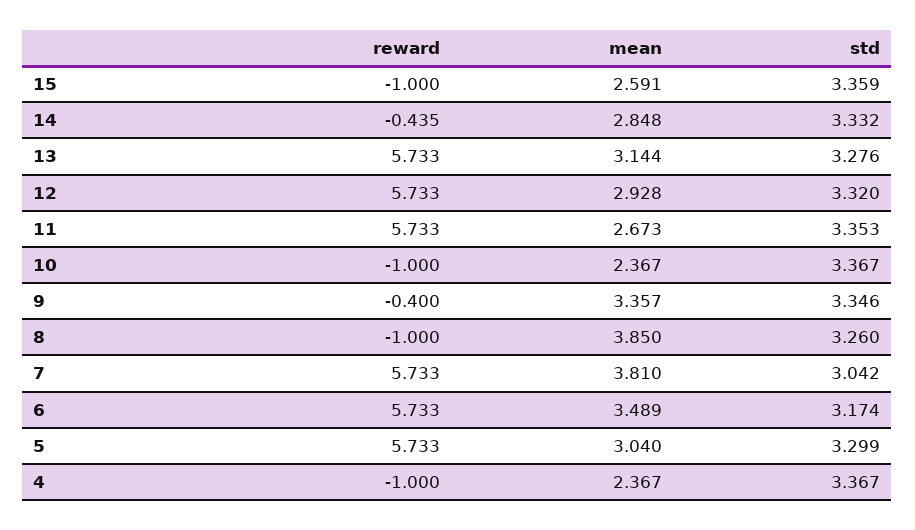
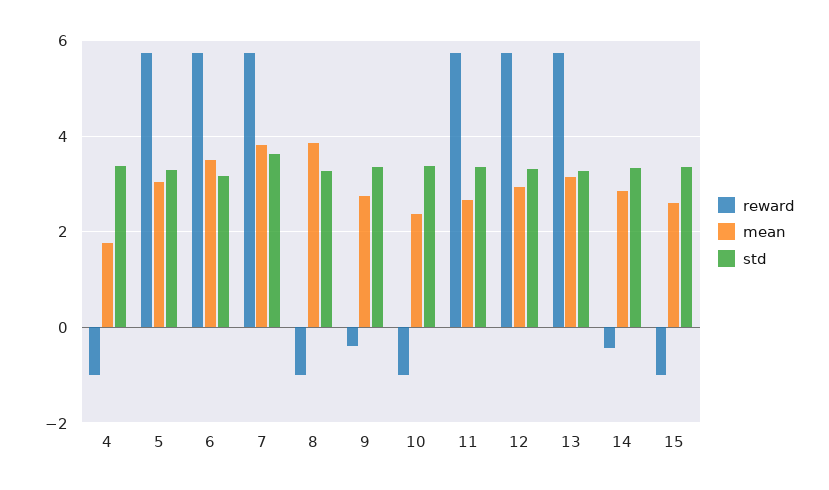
mean, 9: 3.357 -> 2.8
std, 7: 3.042 -> 3.6
mean, 4: 2.367 -> 1.8

